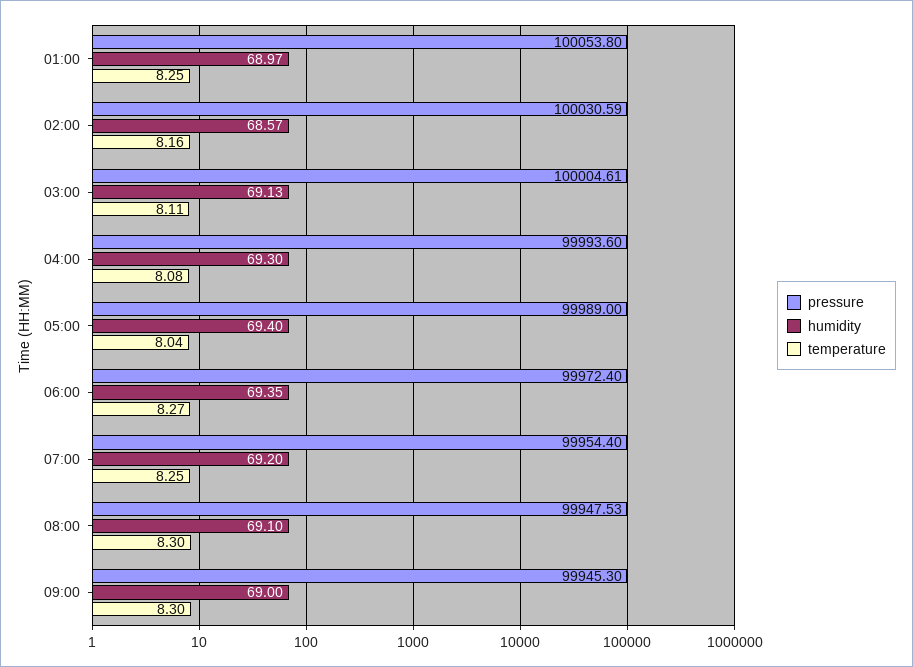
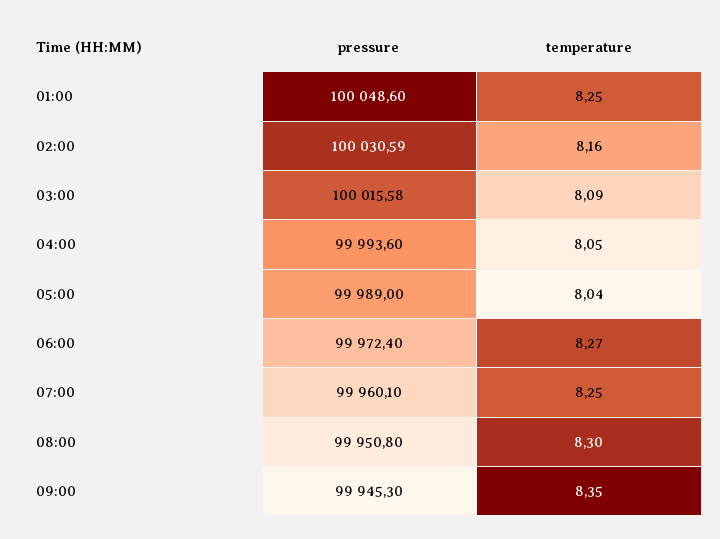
pressure, 01:00: 100053.8 -> 100048.6
humidity, 01:00: 68.97 -> none
humidity, 02:00: 68.57 -> none
pressure, 03:00: 100004.61 -> 100015.58
humidity, 03:00: 69.13 -> none
temperature, 03:00: 8.11 -> 8.09
humidity, 04:00: 69.3 -> none
temperature, 04:00: 8.08 -> 8.05
humidity, 05:00: 69.4 -> none
humidity, 06:00: 69.35 -> none
pressure, 07:00: 99954.4 -> 99960.1
humidity, 07:00: 69.2 -> none
pressure, 08:00: 99947.53 -> 99950.8
humidity, 08:00: 69.1 -> none
humidity, 09:00: 69 -> none
temperature, 09:00: 8.3 -> 8.35

